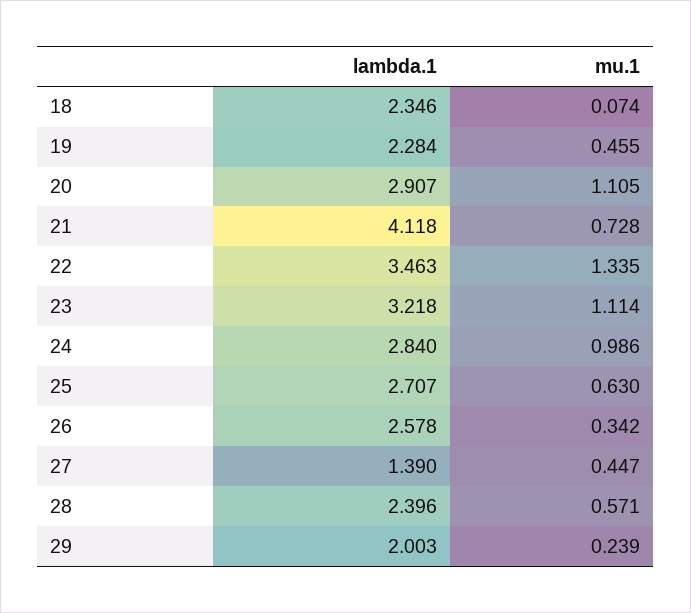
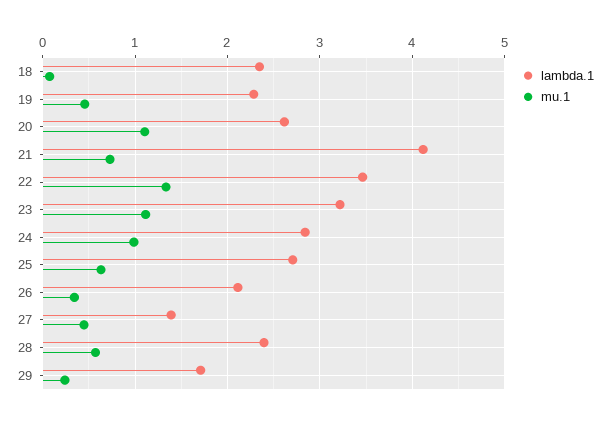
lambda.1, 20: 2.907 -> 2.6
lambda.1, 26: 2.578 -> 2.1
lambda.1, 29: 2.003 -> 1.7

